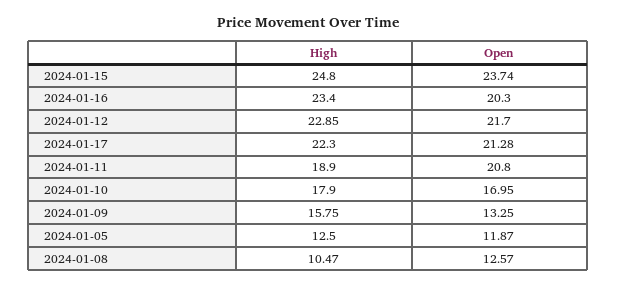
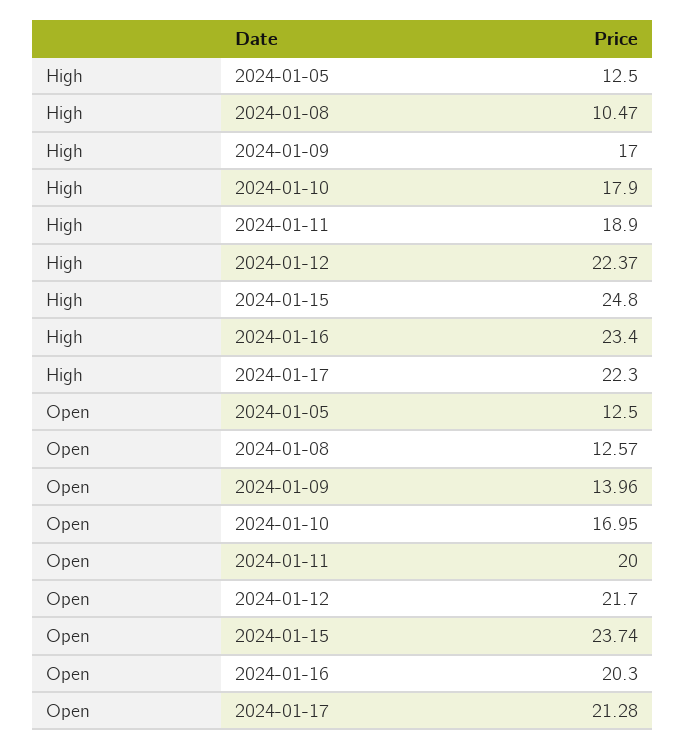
High, 2024-01-12: 22.85 -> 22.37
Open, 2024-01-11: 20.8 -> 20
High, 2024-01-09: 15.75 -> 17
Open, 2024-01-09: 13.25 -> 13.96
Open, 2024-01-05: 11.87 -> 12.5

